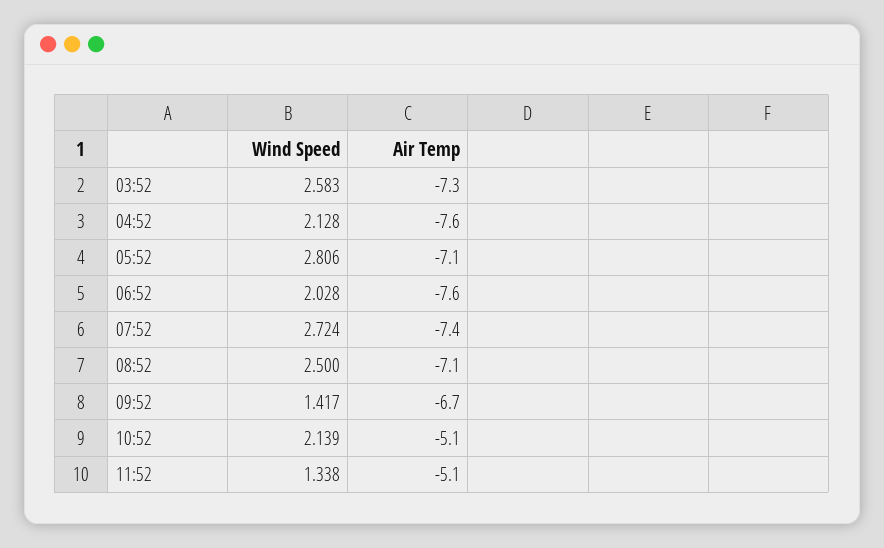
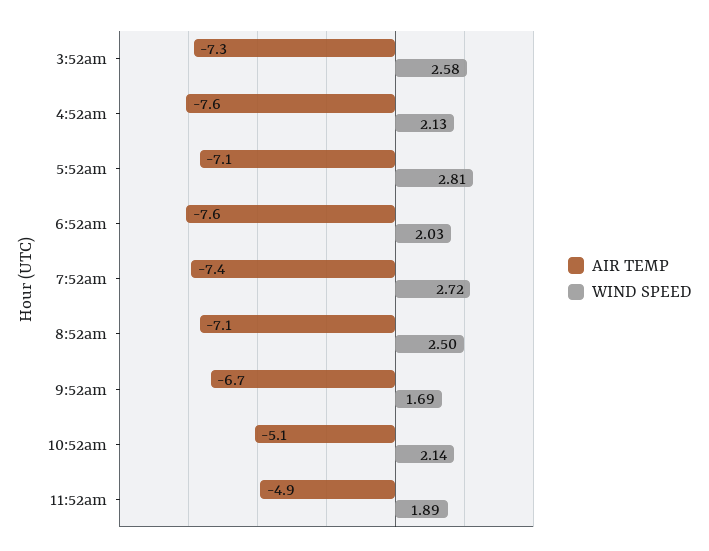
Wind Speed, 09:52: 1.417 -> 1.69
Wind Speed, 11:52: 1.338 -> 1.89
Air Temp, 11:52: -5.1 -> -4.9

